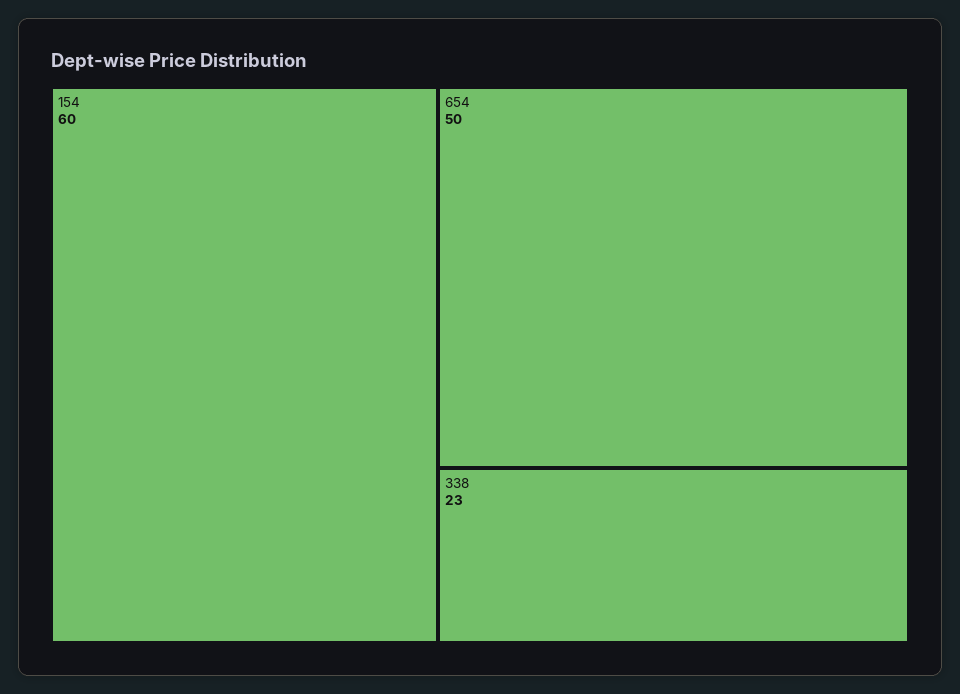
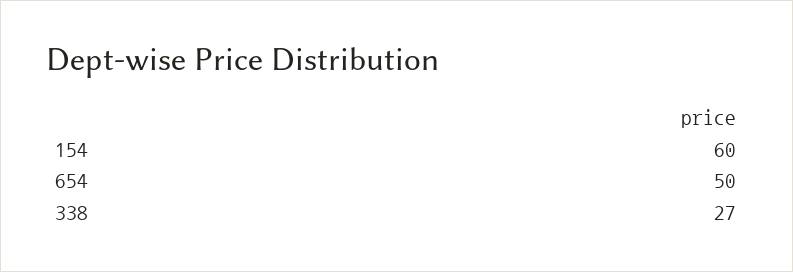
338: 23 -> 27

